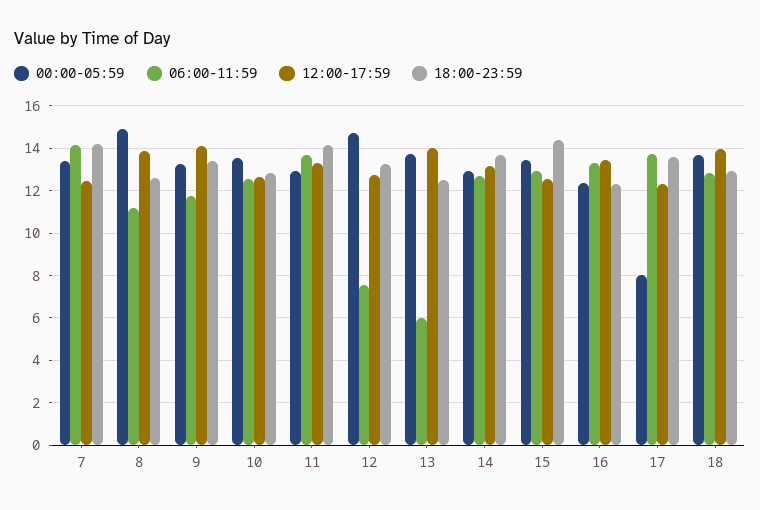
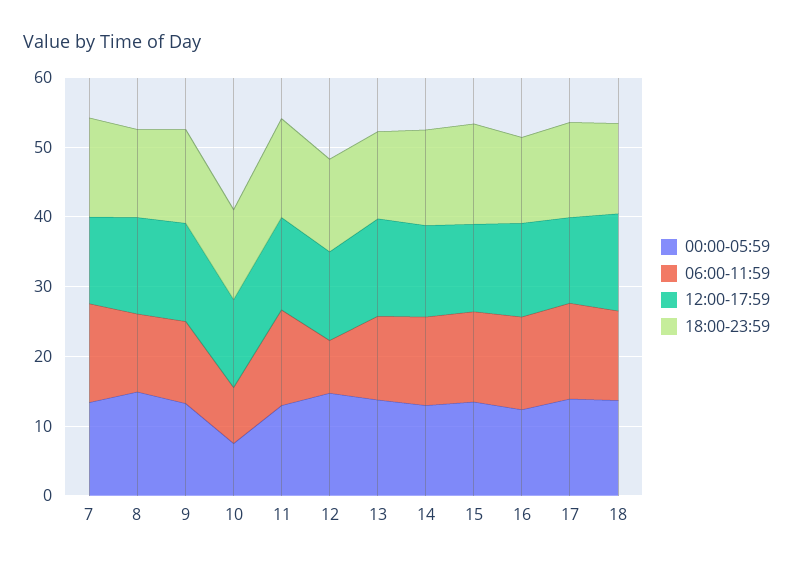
00:00-05:59, 10: 13.5 -> 8
06:00-11:59, 10: 12.5 -> 8
06:00-11:59, 13: 6 -> 12
00:00-05:59, 17: 8 -> 14

